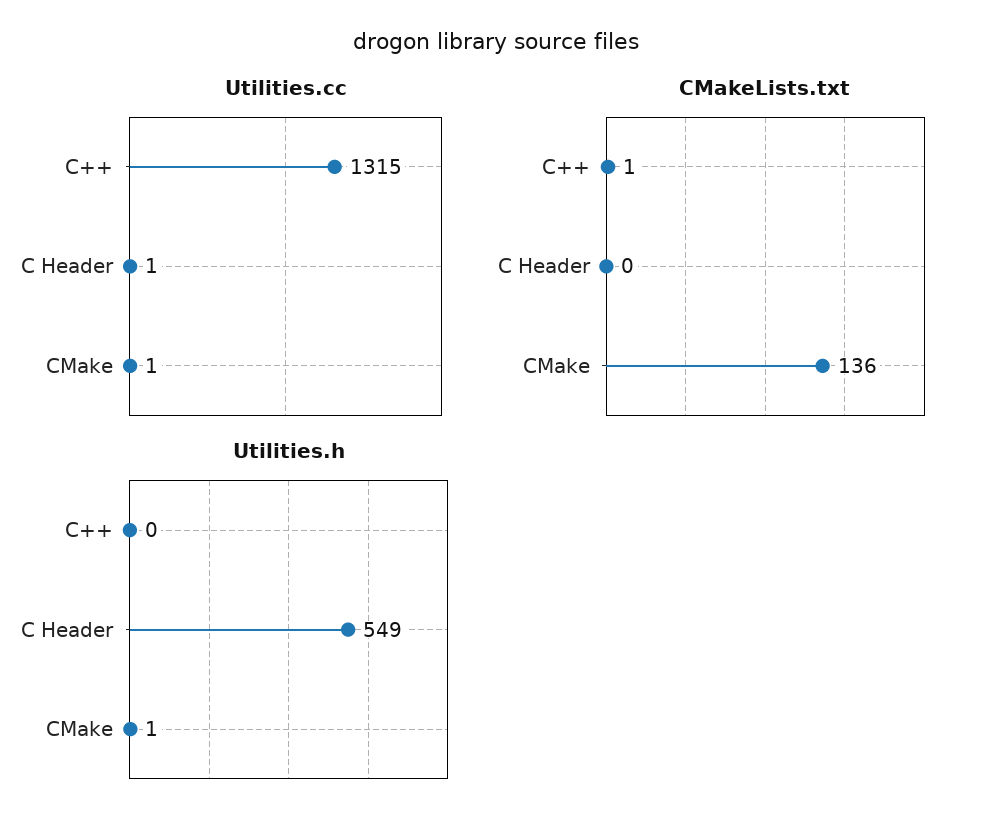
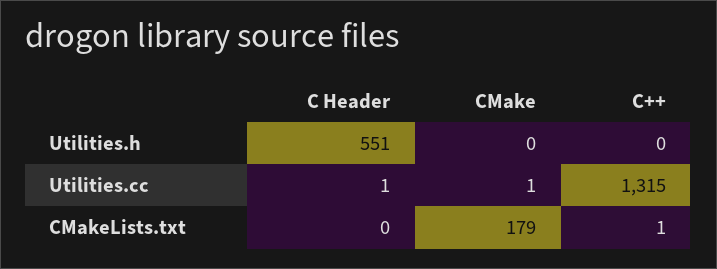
CMakeLists.txt, CMake: 136 -> 179
Utilities.h, C Header: 549 -> 551
Utilities.h, CMake: 1 -> 0

